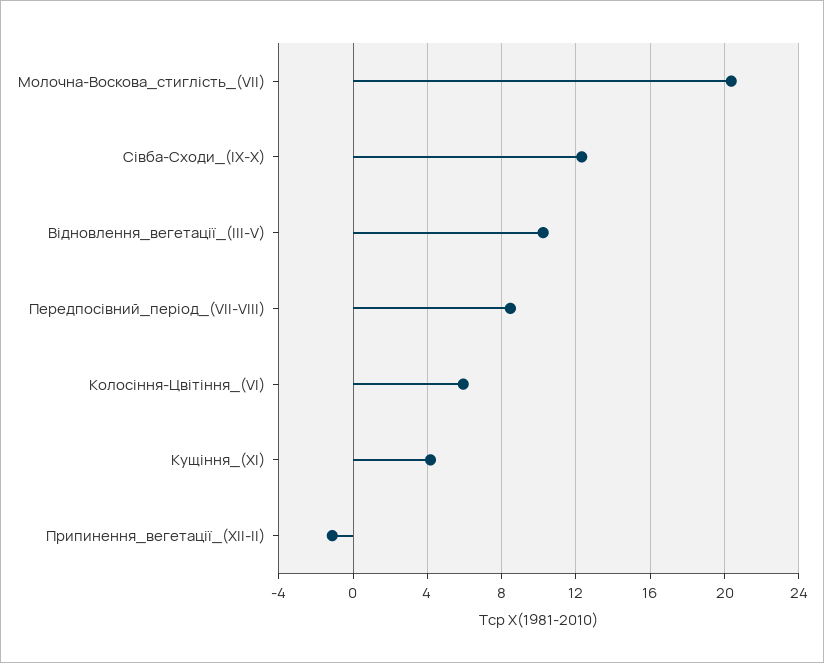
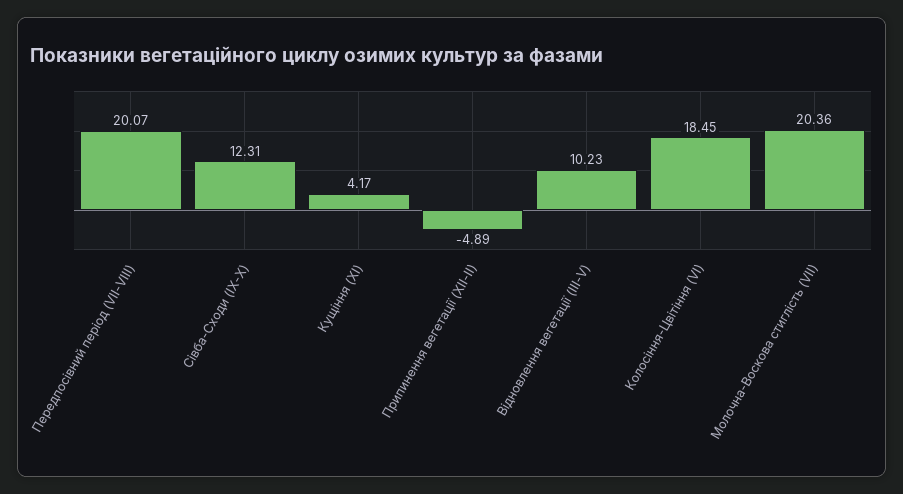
Передпосівний_період_(VII-VIII): 8.5 -> 20.07
Колосіння-Цвітіння_(VI): 6 -> 18.45
Припинення_вегетації_(XII-II): -1 -> -4.89

